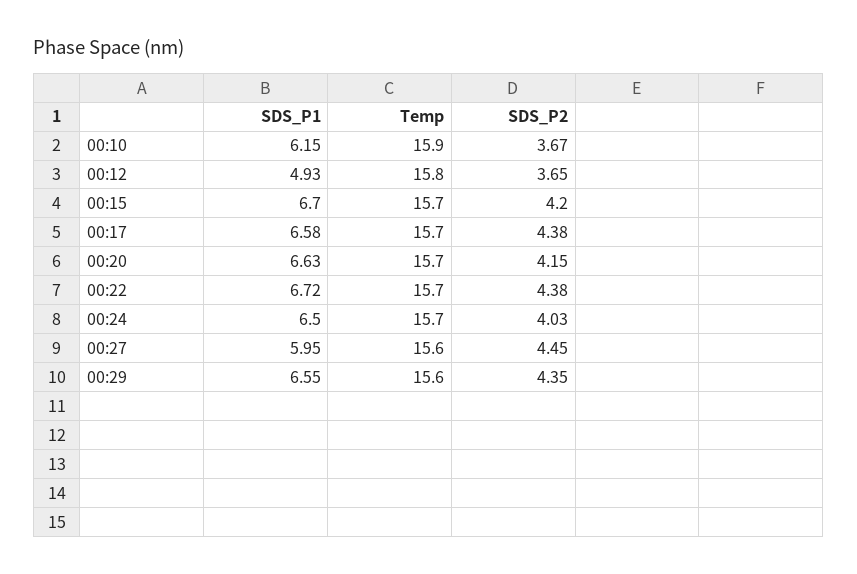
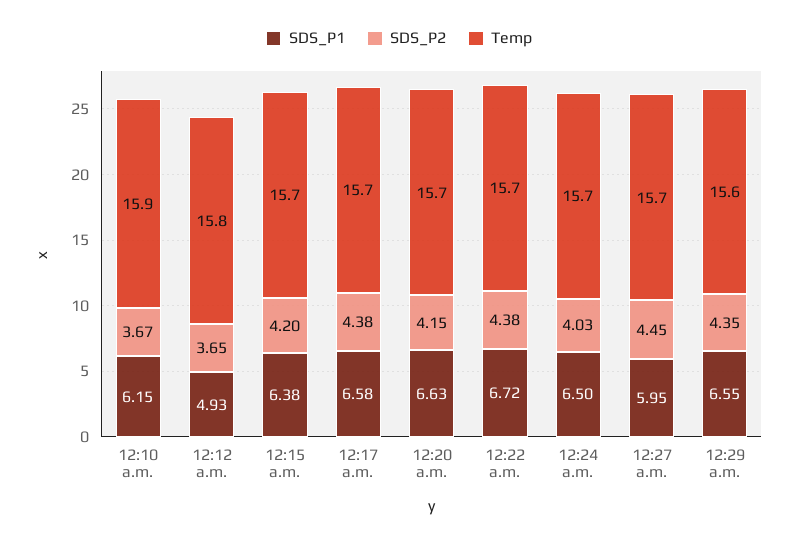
SDS_P1, 00:15: 6.7 -> 6.38
Temp, 00:27: 15.6 -> 15.7

